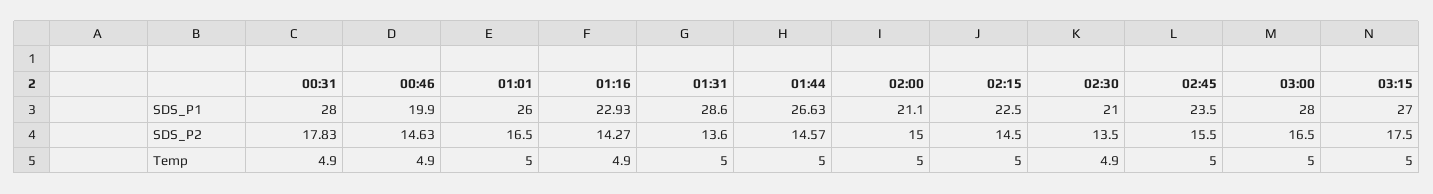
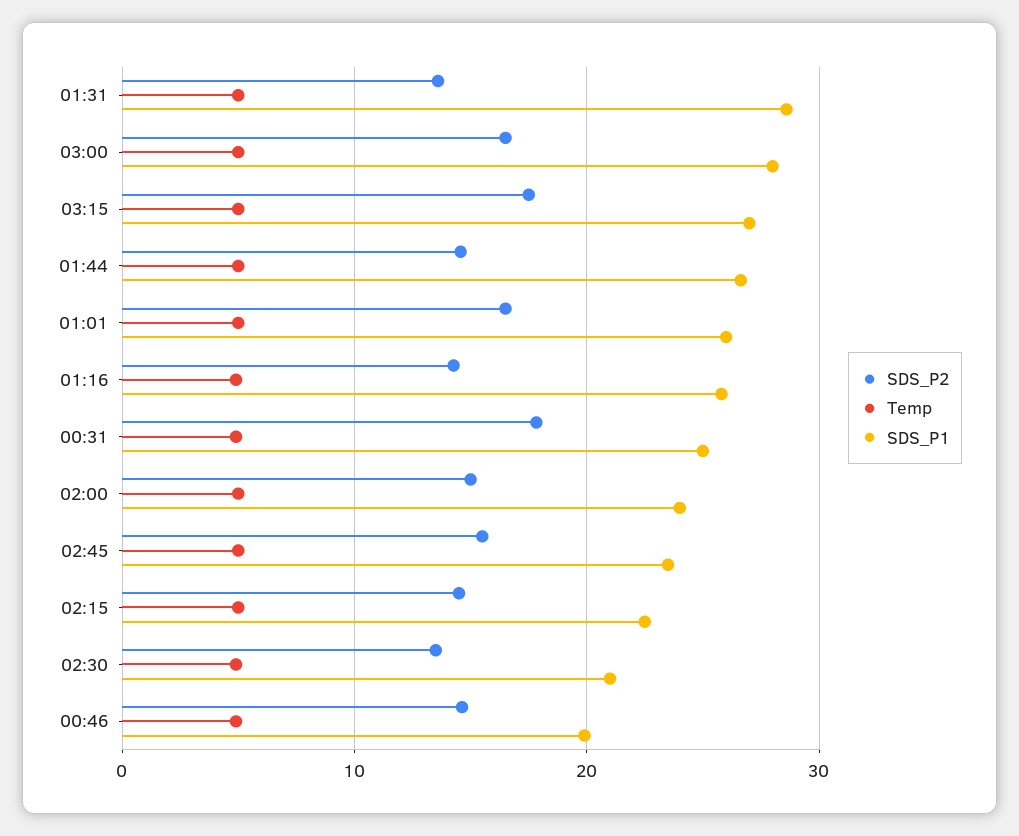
SDS_P1, 00:31: 28 -> 25
SDS_P1, 01:16: 22.93 -> 26
SDS_P1, 02:00: 21.1 -> 24

